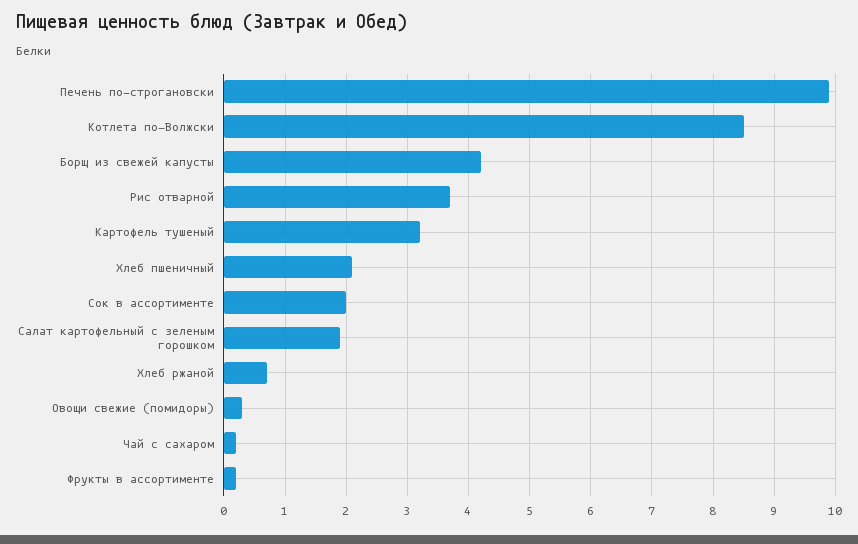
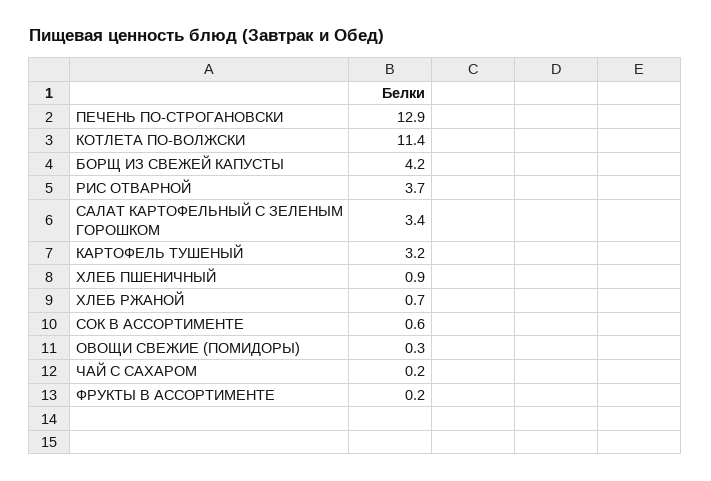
Печень по-строгановски: 9.9 -> 12.9
Котлета по-Волжски: 8.5 -> 11.4
Хлеб пшеничный: 2.1 -> 0.9
Сок в ассортименте: 2 -> 0.6
Салат картофельный с зеленым горошком: 1.9 -> 3.4

